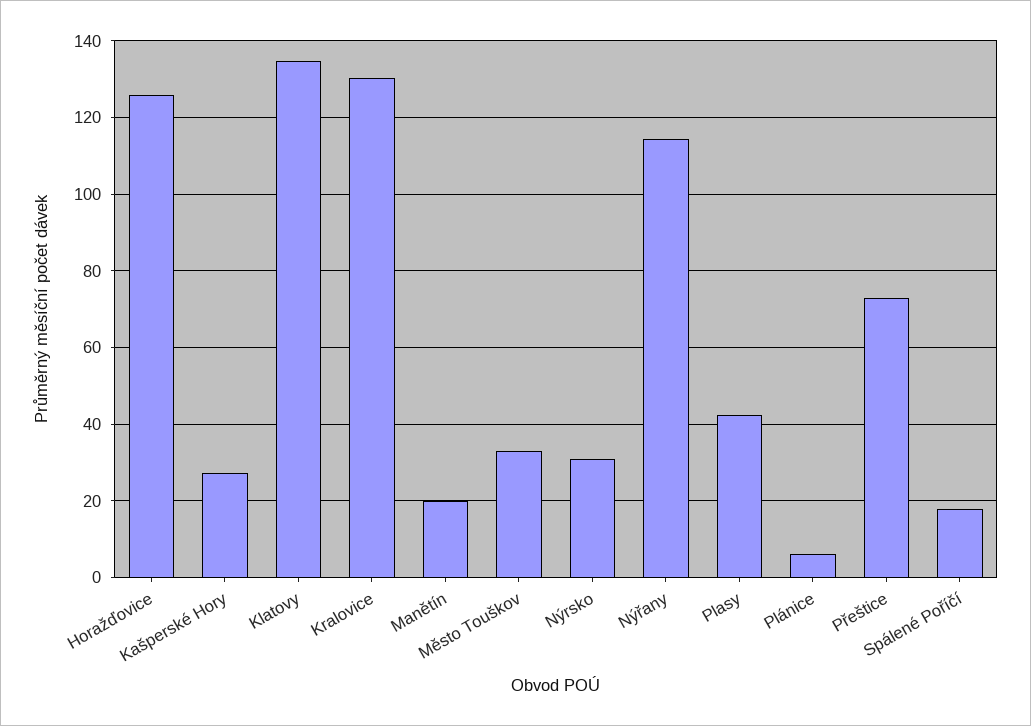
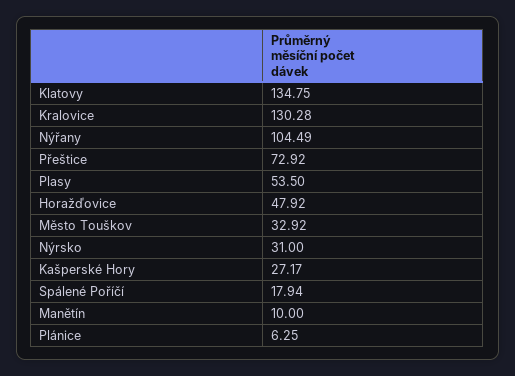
Horažďovice: 126 -> 47.92
Manětín: 20 -> 10
Nýřany: 114 -> 104.49
Plasy: 42 -> 53.5

